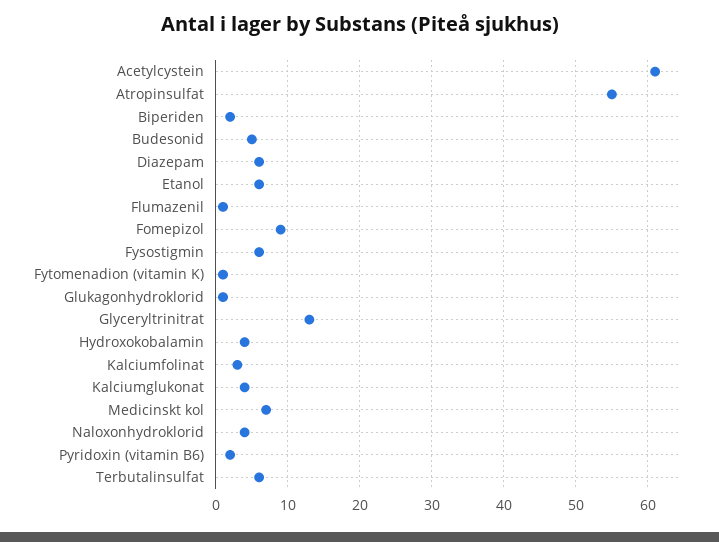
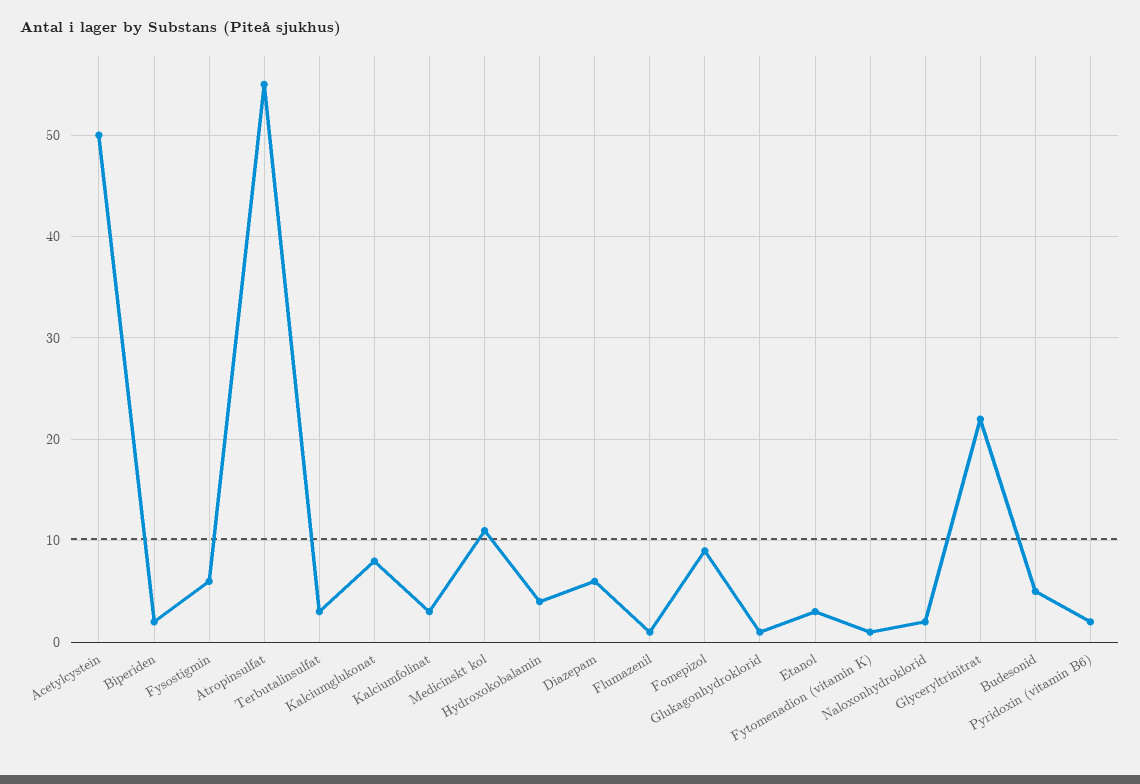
Acetylcystein: 61 -> 50
Etanol: 6 -> 3
Glyceryltrinitrat: 13 -> 22
Kalciumglukonat: 4 -> 8
Medicinskt kol: 7 -> 11
Naloxonhydroklorid: 4 -> 2
Terbutalinsulfat: 6 -> 3

